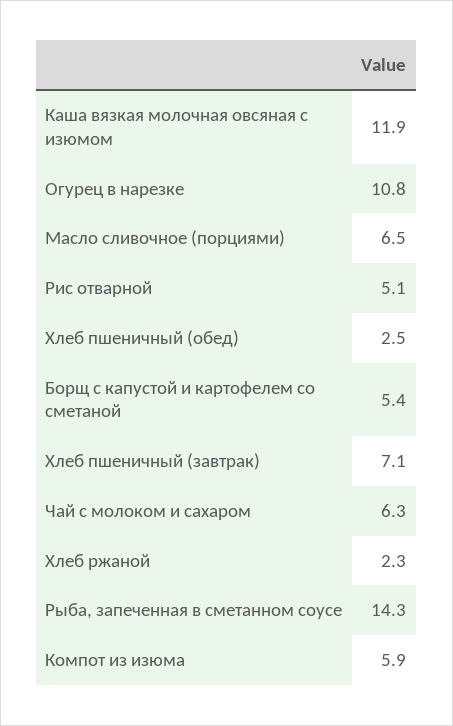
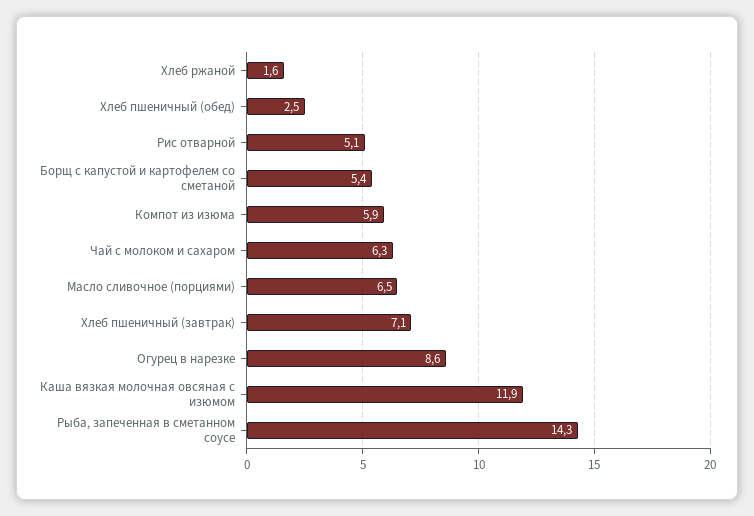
Огурец в нарезке: 10.8 -> 8.6
Хлеб ржаной: 2.3 -> 1.6

